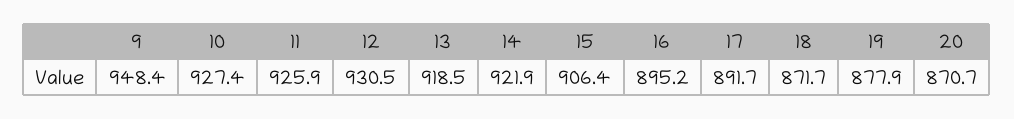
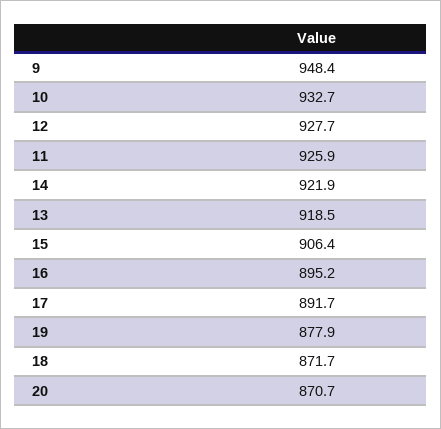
10: 927.4 -> 932.7
12: 930.5 -> 927.7

